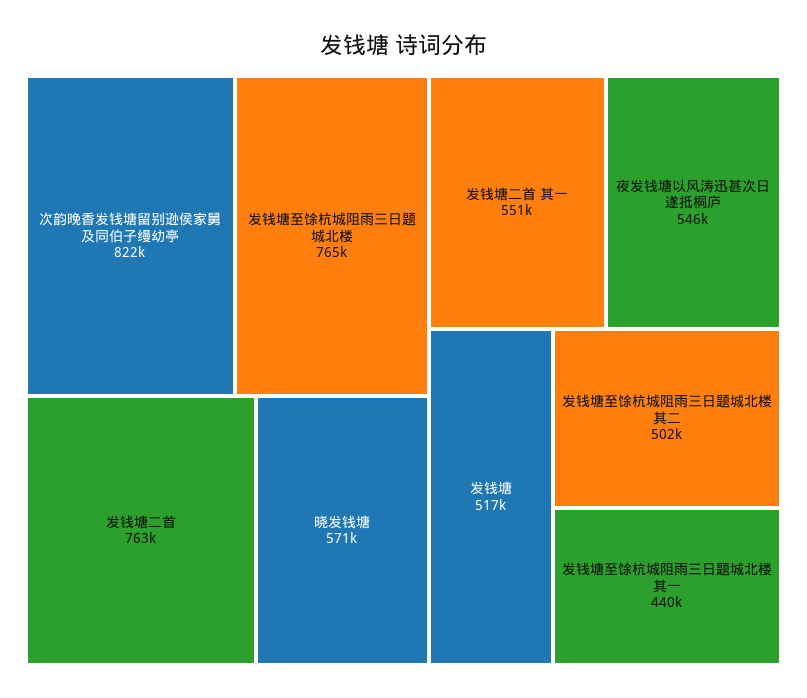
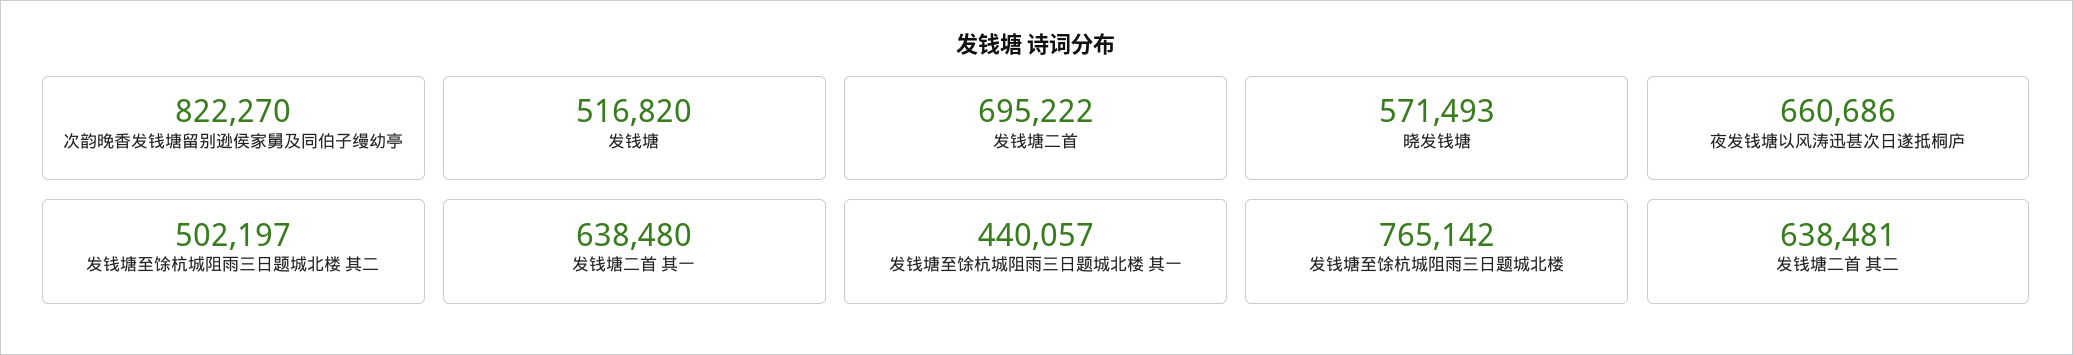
发钱塘二首: 763000 -> 695222
发钱塘二首 其一: 551000 -> 638480
夜发钱塘以风涛迅甚次日遂抵桐庐: 546000 -> 660686
发钱塘二首 其二: none -> 638481

